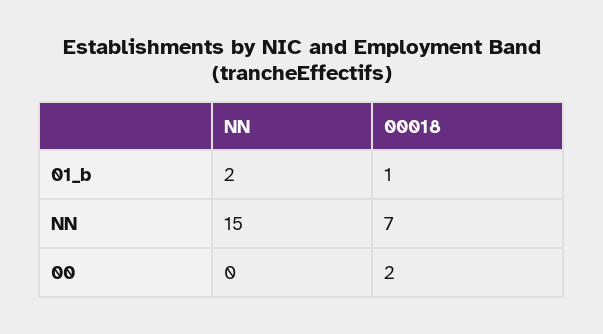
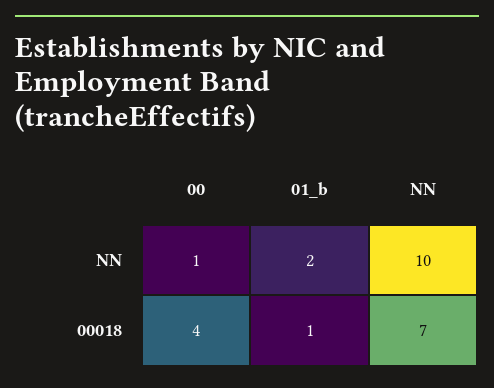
NN, NN: 15 -> 10
NN, 00: 0 -> 1
00018, 00: 2 -> 4

